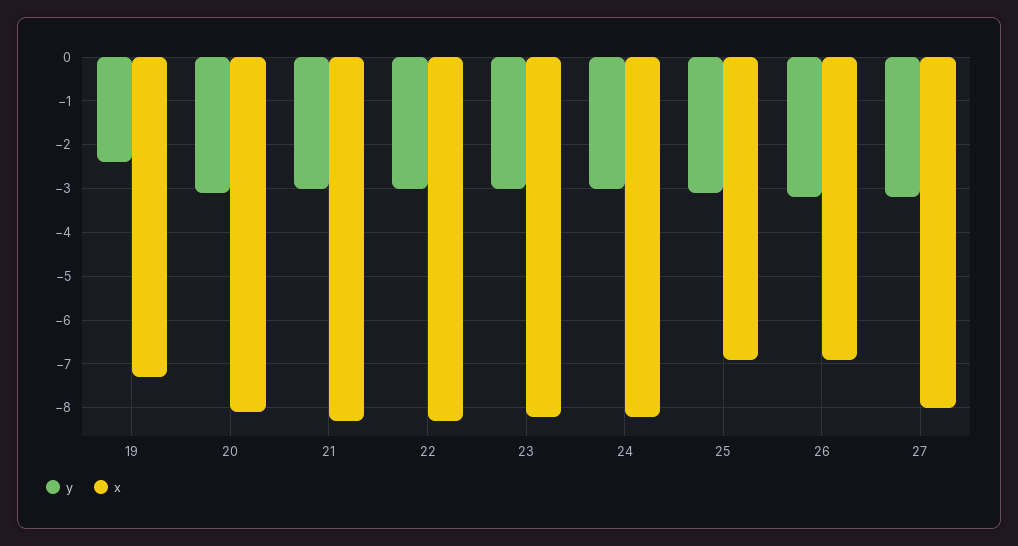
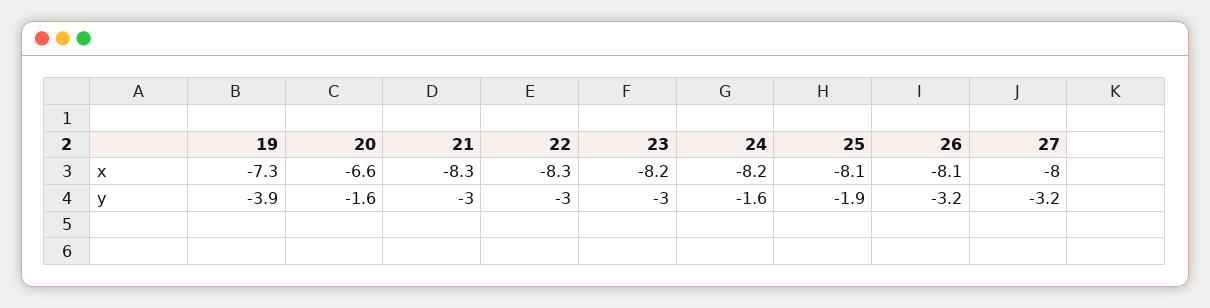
y, 19: -2.5 -> -3.9
y, 20: -3 -> -1.6
x, 20: -8 -> -6.6
y, 24: -3 -> -1.6
y, 25: -3 -> -1.9
x, 25: -7 -> -8.1
x, 26: -7 -> -8.1

